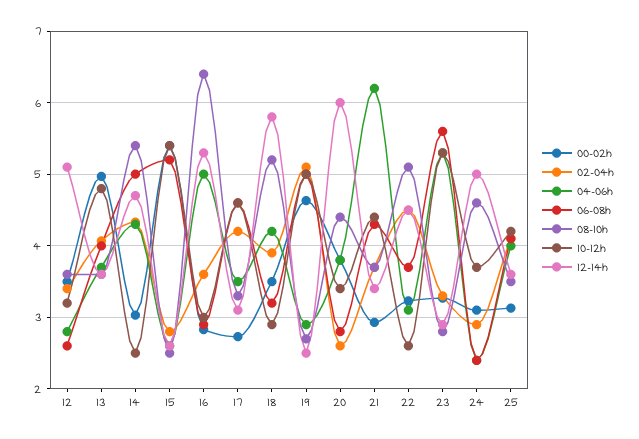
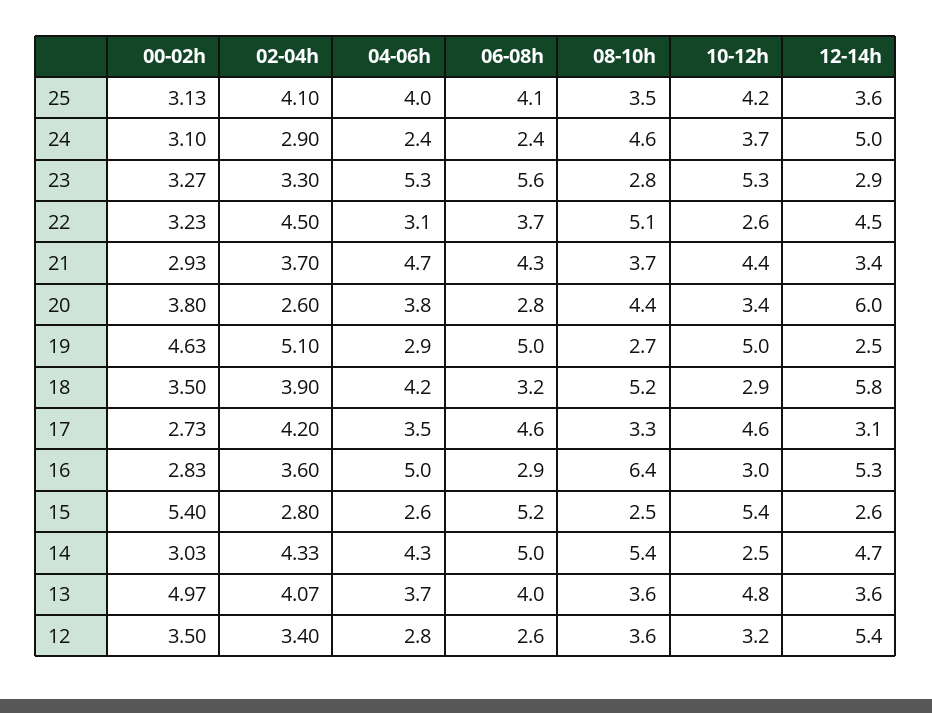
12-14h, 12: 5.1 -> 5.4
04-06h, 21: 6.2 -> 4.7

